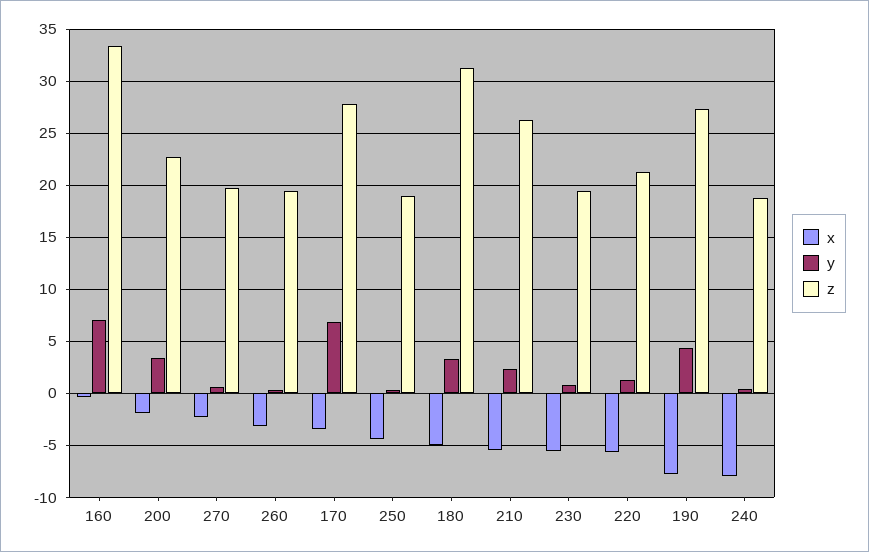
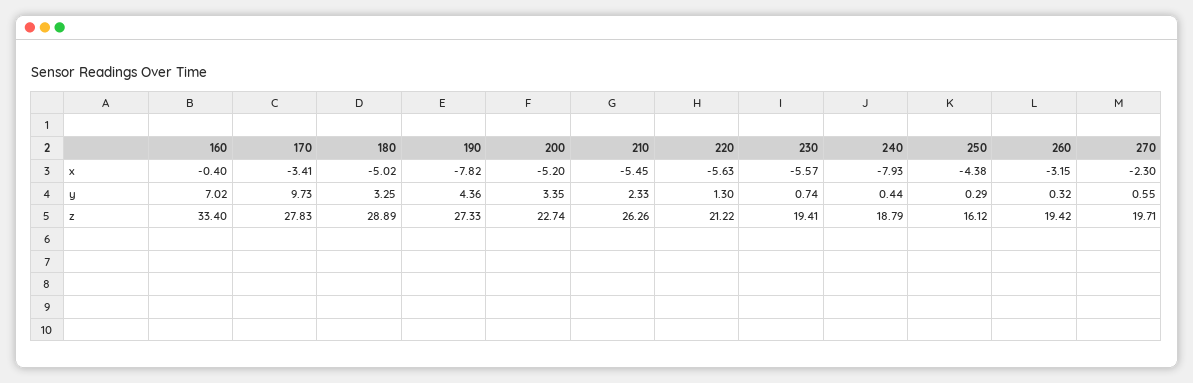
x, 200: -2 -> -5.2
y, 170: 7 -> 9.73
z, 250: 19 -> 16.12
z, 180: 31 -> 28.89

